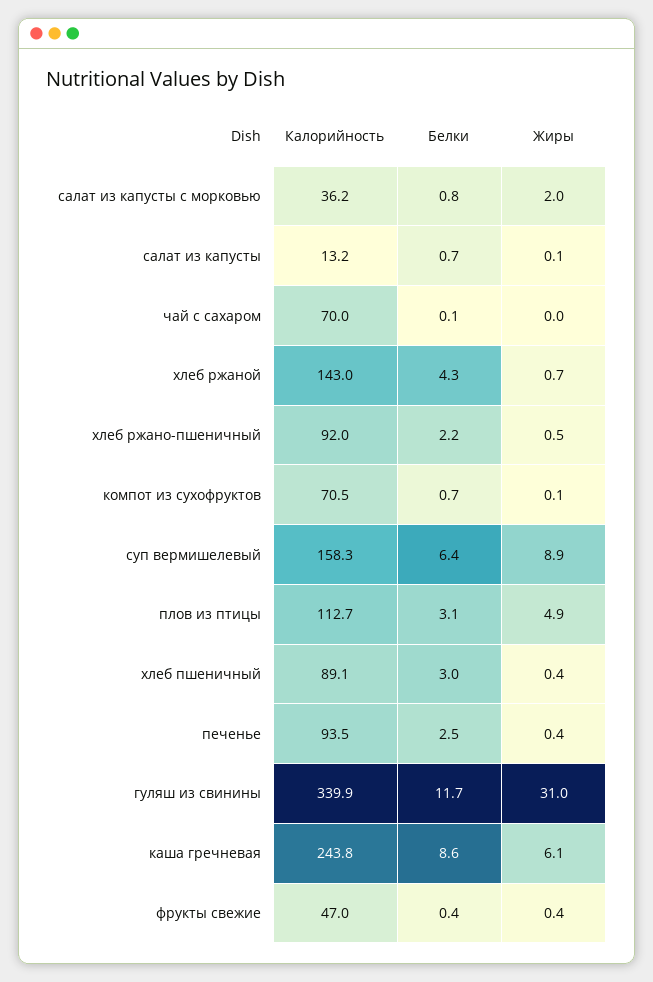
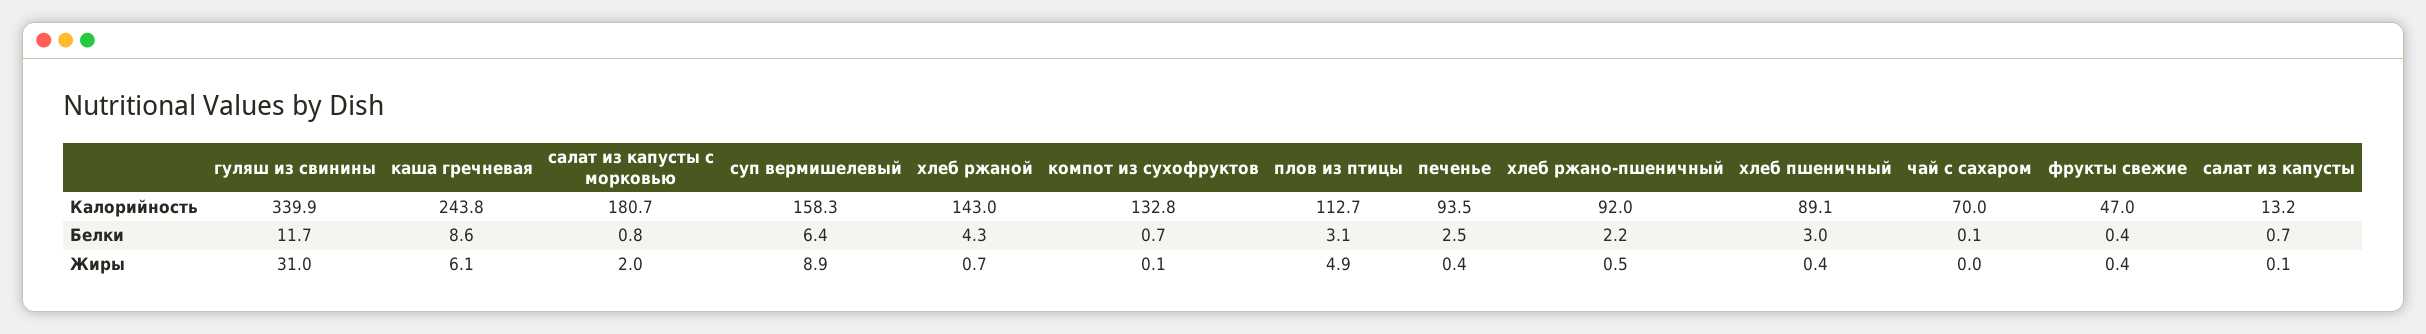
Калорийность, салат из капусты с морковью: 36.2 -> 180.7
Калорийность, компот из сухофруктов: 70.5 -> 132.8

